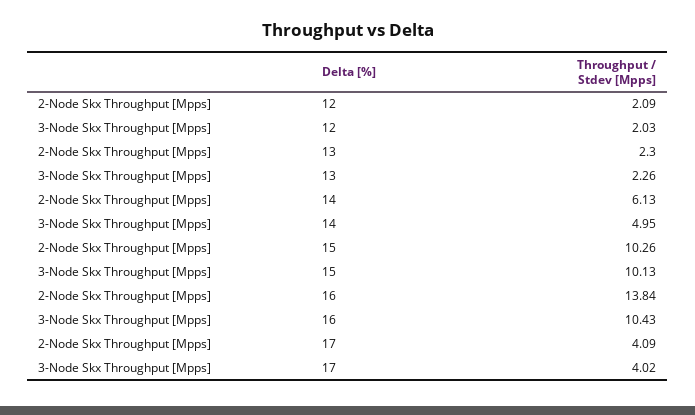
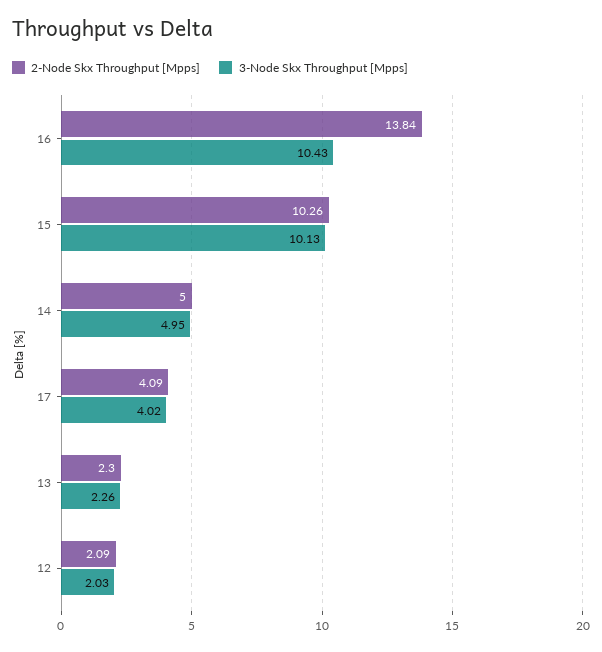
2-Node Skx Throughput [Mpps], 14: 6.13 -> 5

